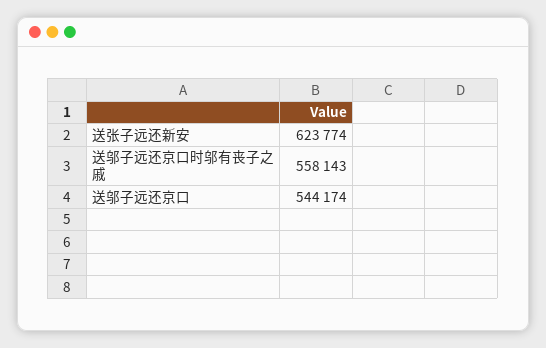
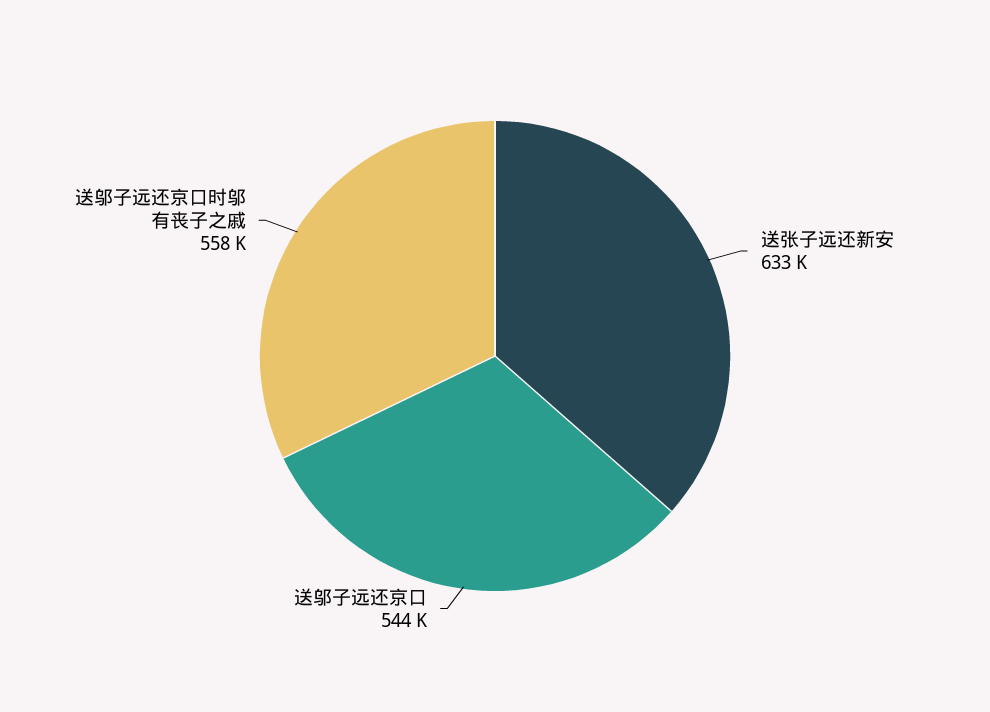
送张子远还新安: 623774 -> 633000

